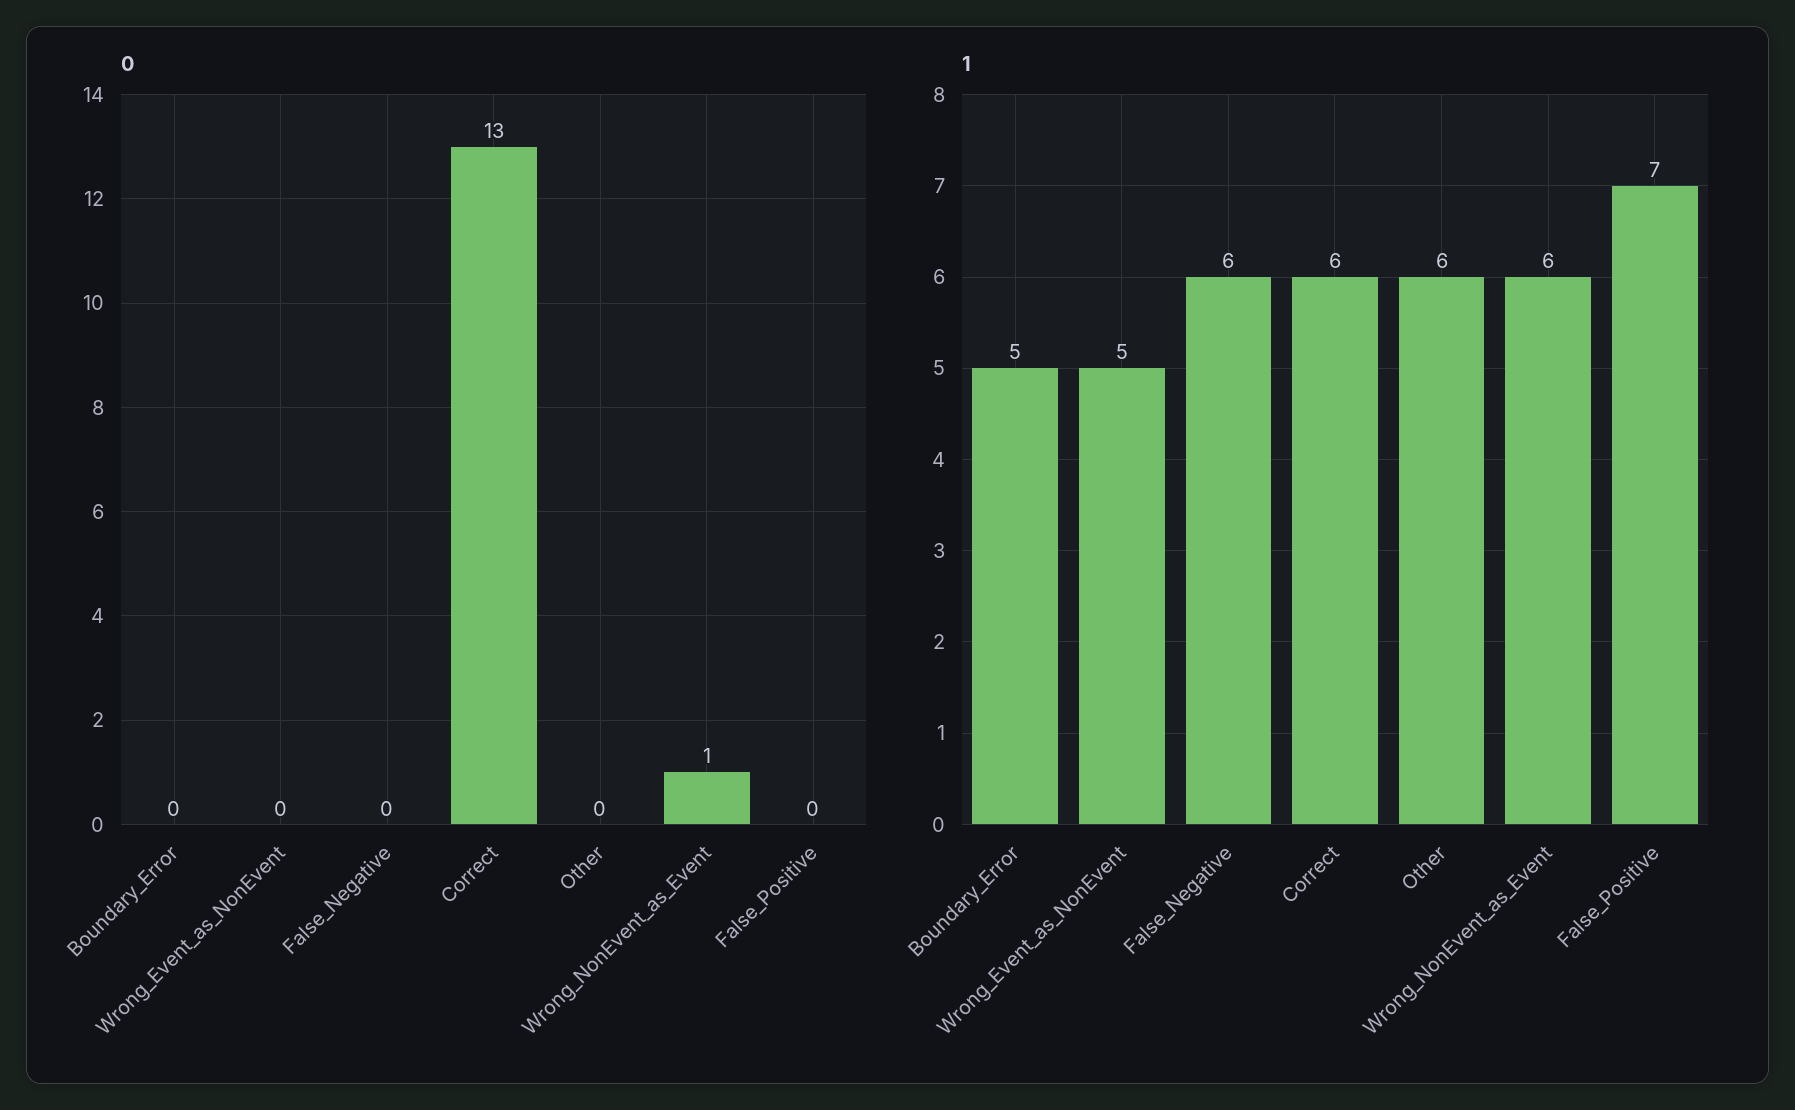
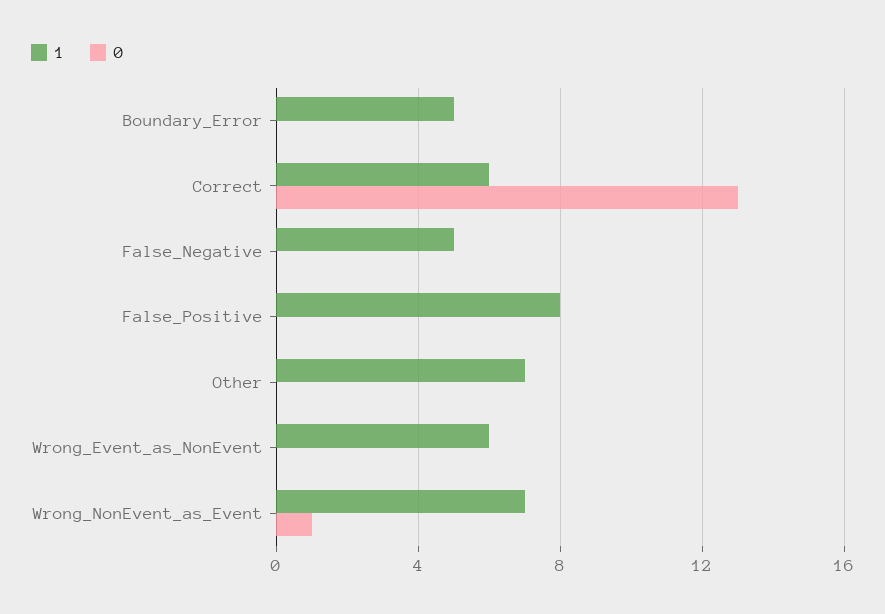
1, Wrong_Event_as_NonEvent: 5 -> 6
1, False_Negative: 6 -> 5
1, Other: 6 -> 7
1, Wrong_NonEvent_as_Event: 6 -> 7
1, False_Positive: 7 -> 8

